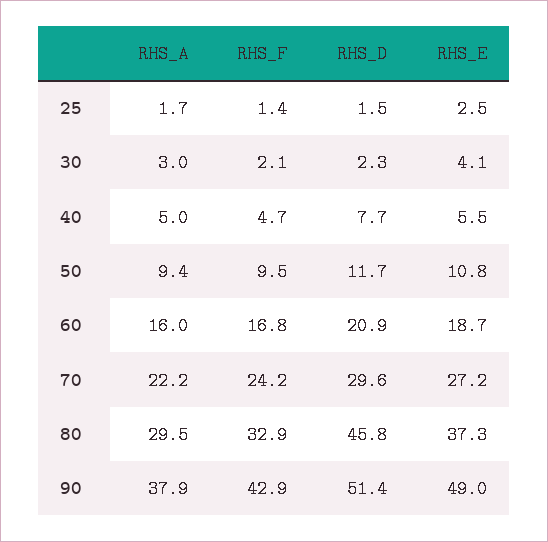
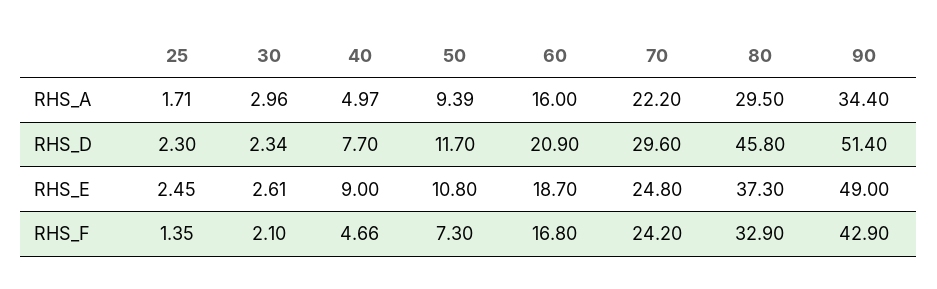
RHS_D, 25: 1.5 -> 2.3
RHS_E, 30: 4.1 -> 2.61
RHS_E, 40: 5.5 -> 9
RHS_F, 50: 9.5 -> 7.3
RHS_E, 70: 27.2 -> 24.8
RHS_A, 90: 37.9 -> 34.4

